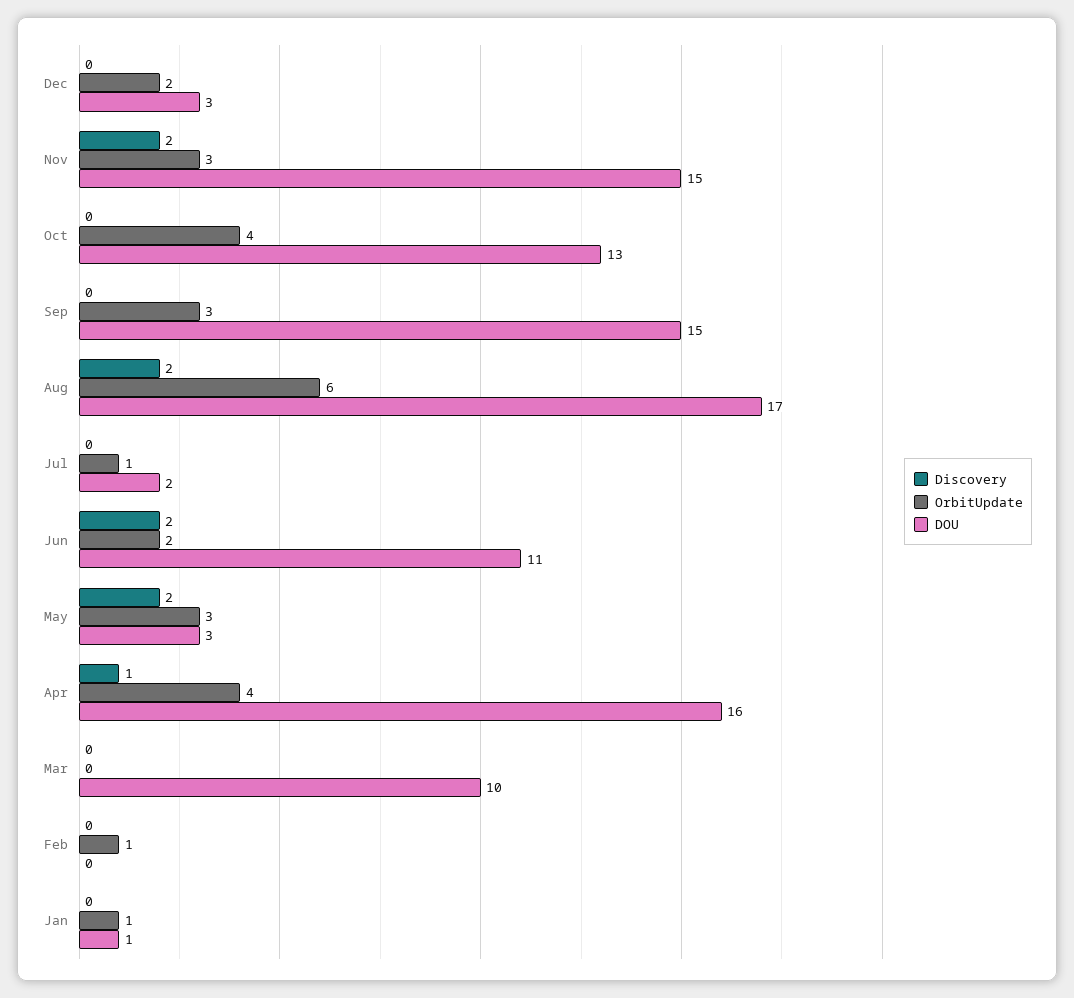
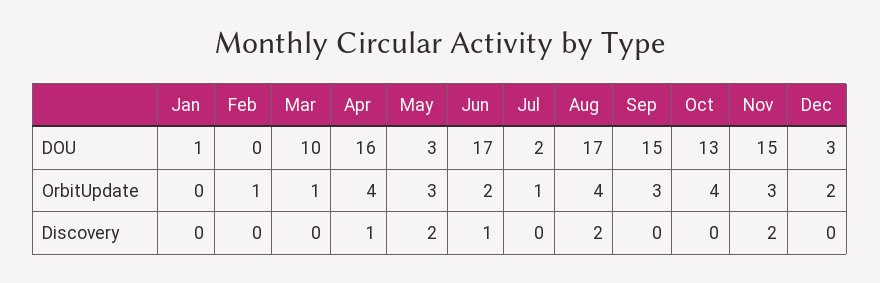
OrbitUpdate, Aug: 6 -> 4
Discovery, Jun: 2 -> 1
DOU, Jun: 11 -> 17
OrbitUpdate, Mar: 0 -> 1
OrbitUpdate, Jan: 1 -> 0

